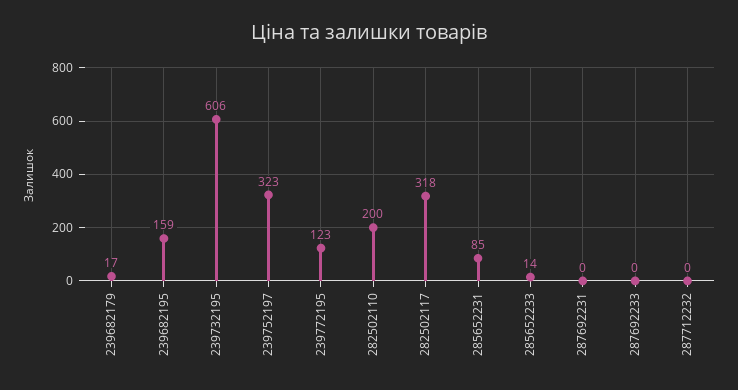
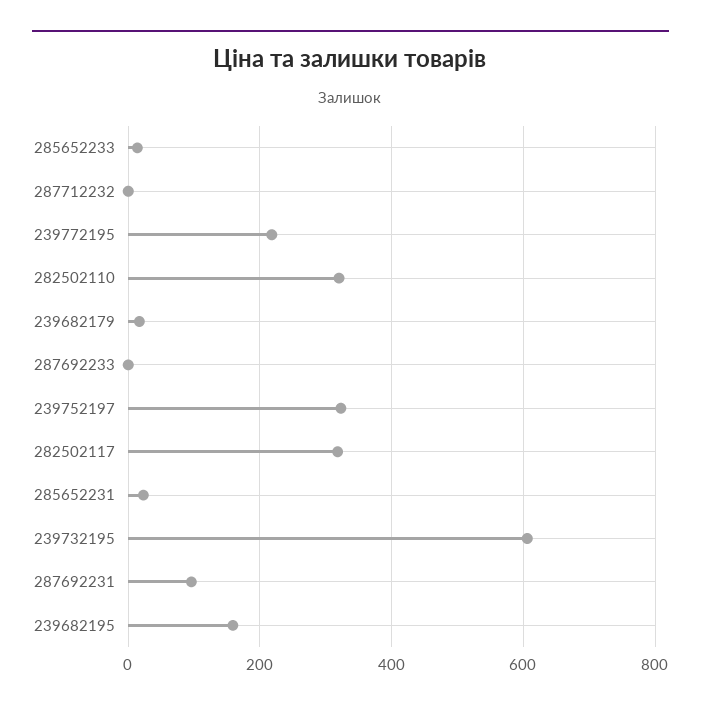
239772195: 123 -> 220
282502110: 200 -> 320
285652231: 85 -> 20
287692231: 0 -> 100

